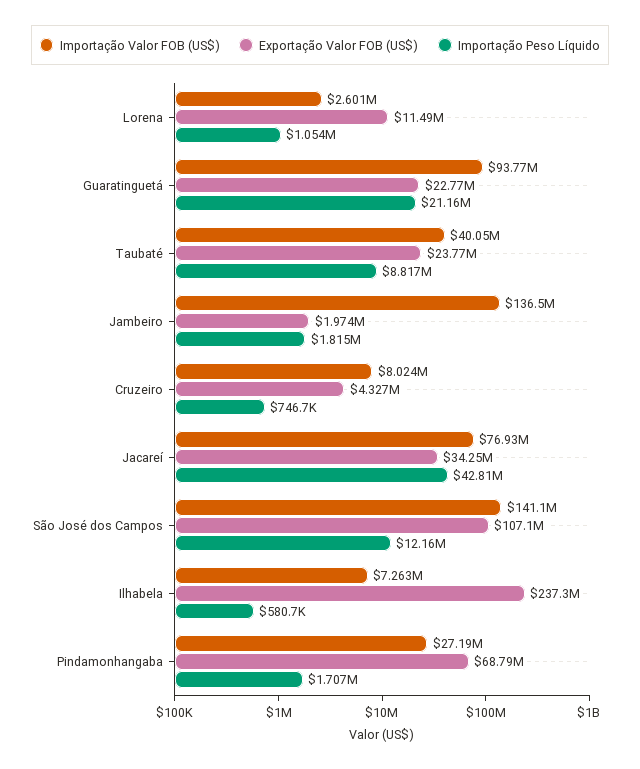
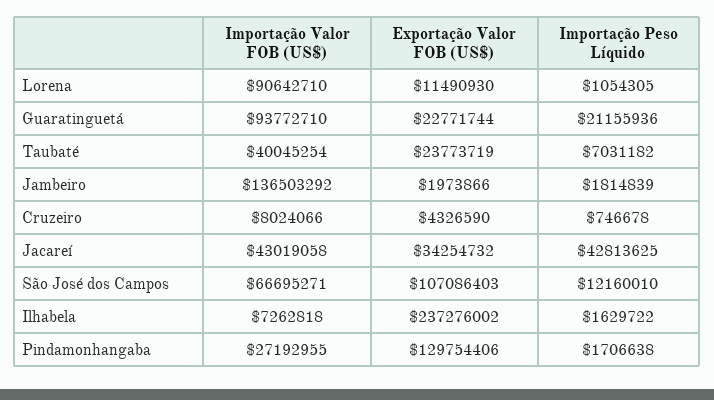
Importação Valor FOB (US$), Lorena: 2601000 -> 90642710
Importação Peso Líquido, Taubaté: 8817000 -> 7031182
Importação Valor FOB (US$), Jacareí: 76930000 -> 43019058
Importação Valor FOB (US$), São José dos Campos: 141100000 -> 66695271
Importação Peso Líquido, Ilhabela: 580700 -> 1629722
Exportação Valor FOB (US$), Pindamonhangaba: 68790000 -> 129754406

